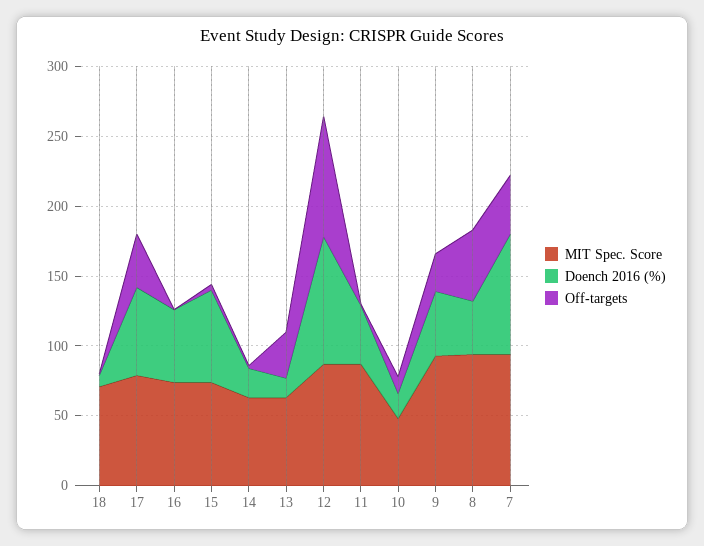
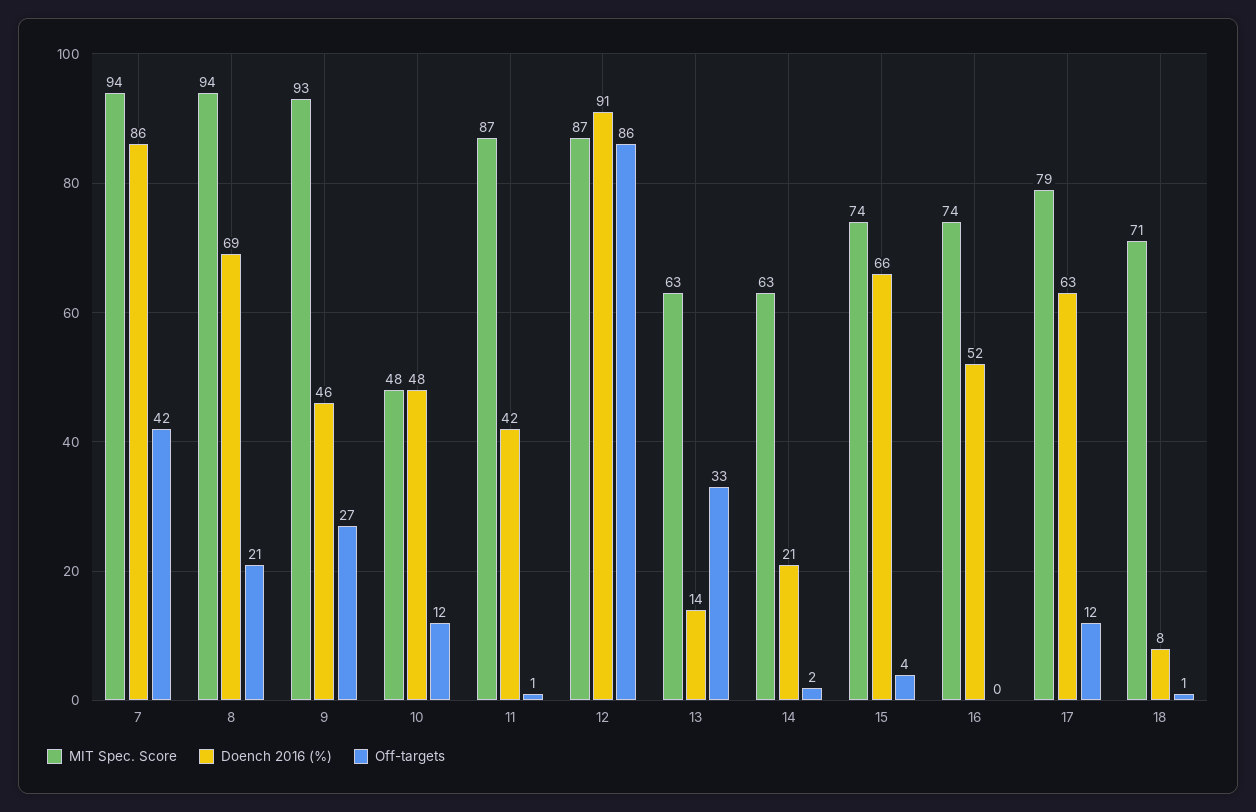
Off-targets, 17: 40 -> 12
Doench 2016 (%), 10: 20 -> 48
Doench 2016 (%), 8: 40 -> 69
Off-targets, 8: 50 -> 21

